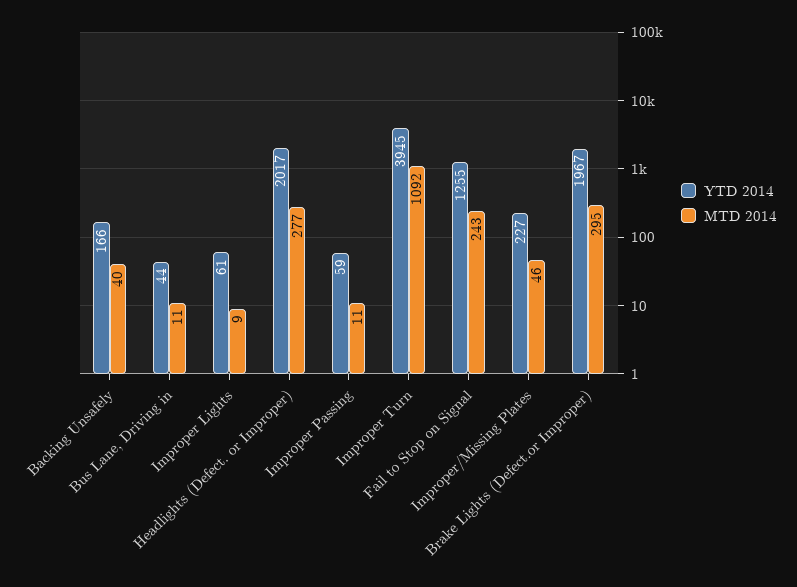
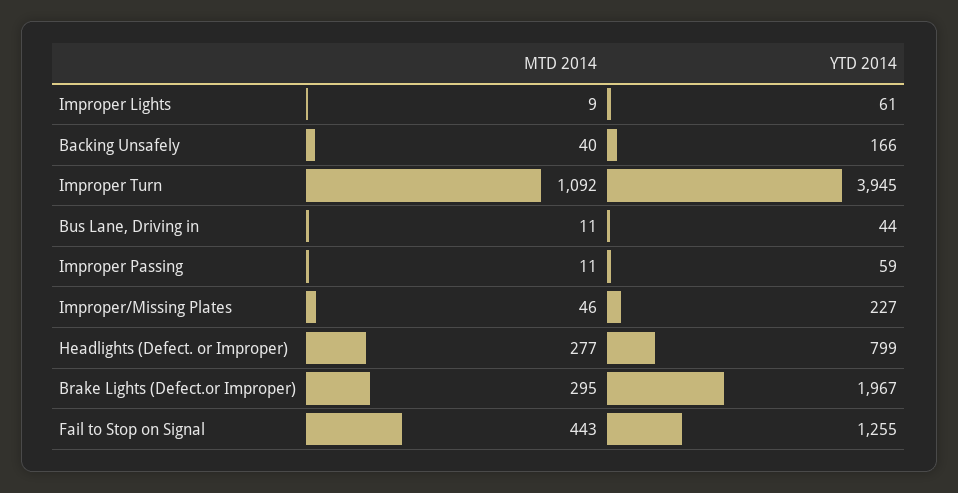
YTD 2014, Headlights (Defect. or Improper): 2017 -> 799
MTD 2014, Fail to Stop on Signal: 243 -> 443

